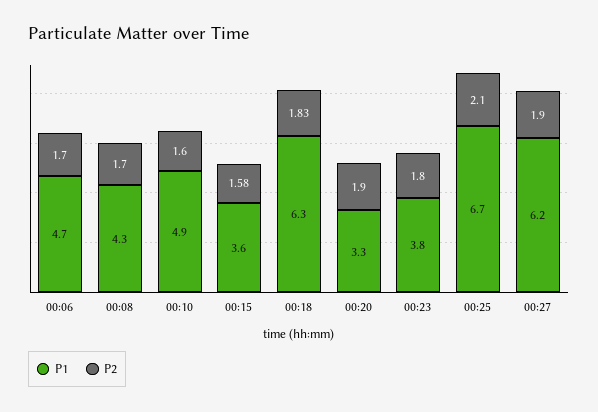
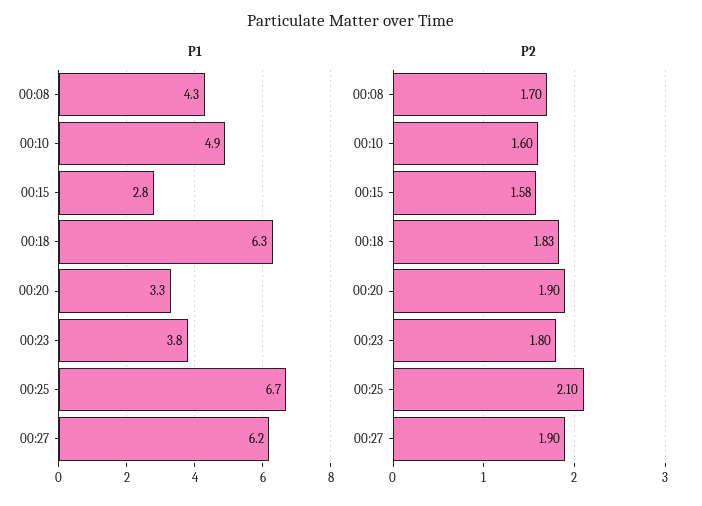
P1, 00:06: 4.7 -> none
P2, 00:06: 1.7 -> none
P1, 00:15: 3.6 -> 2.8

